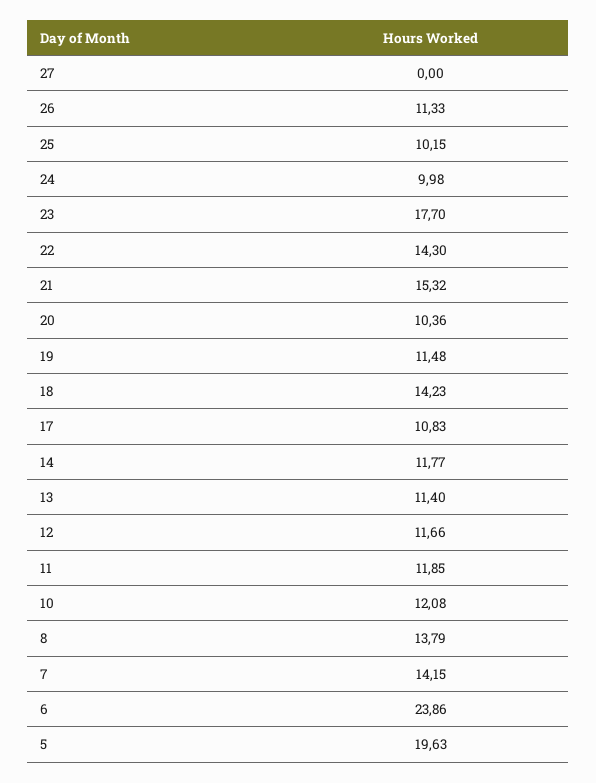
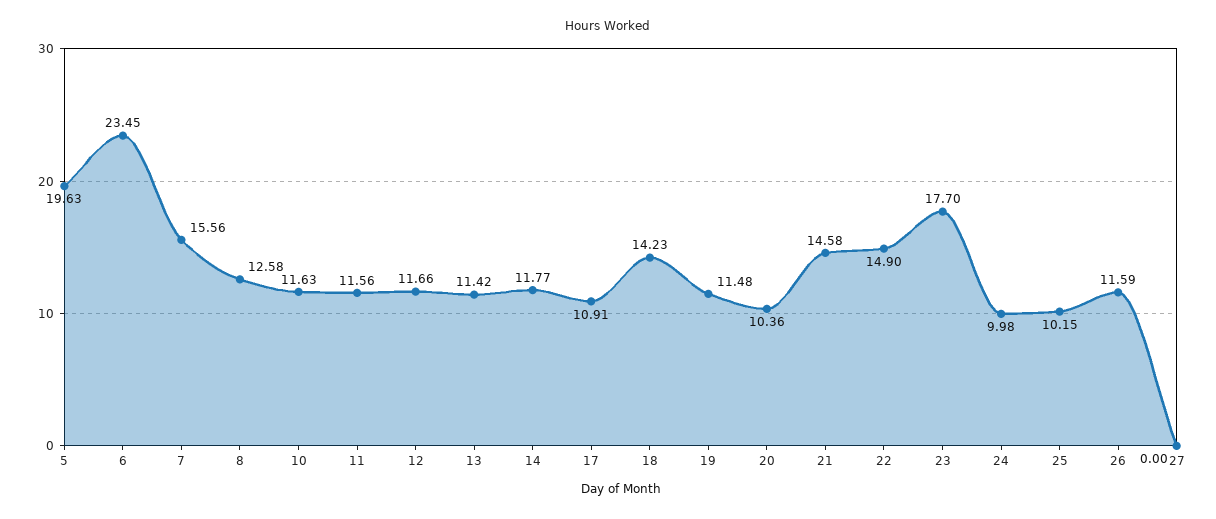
26: 11.33 -> 11.59
22: 14.3 -> 14.9
21: 15.32 -> 14.58
17: 10.83 -> 10.91
13: 11.4 -> 11.42
11: 11.85 -> 11.56
10: 12.08 -> 11.63
8: 13.79 -> 12.58
7: 14.15 -> 15.56
6: 23.86 -> 23.45

